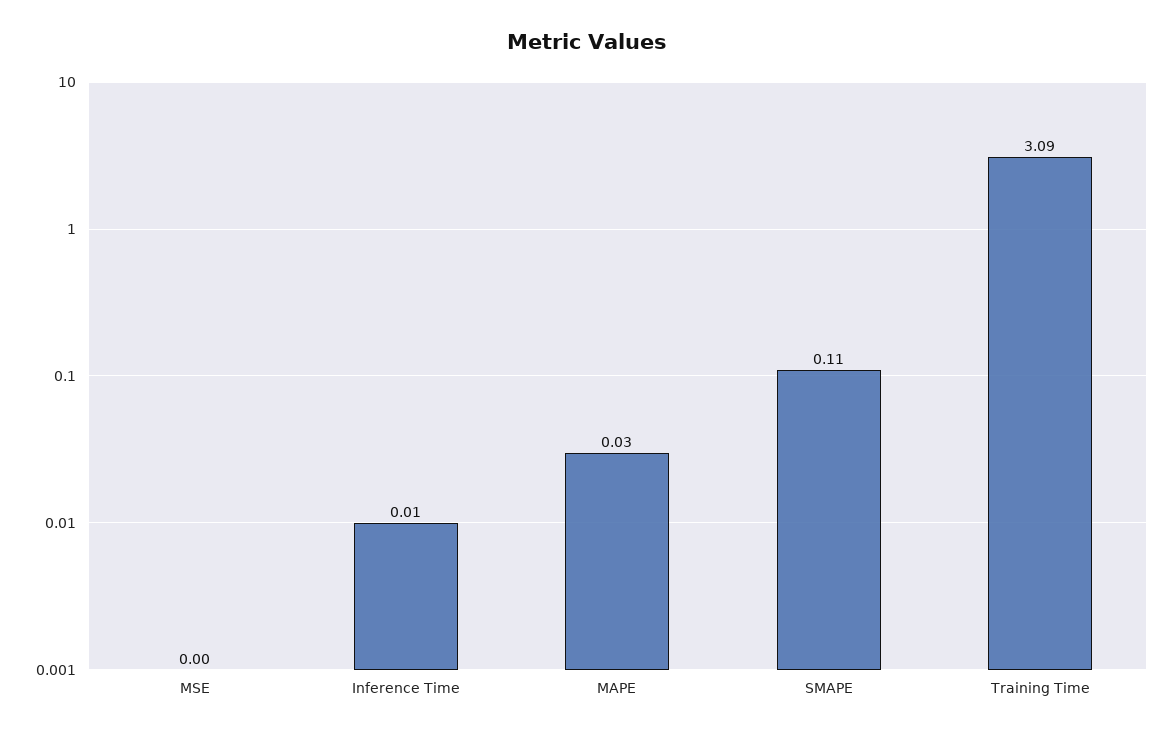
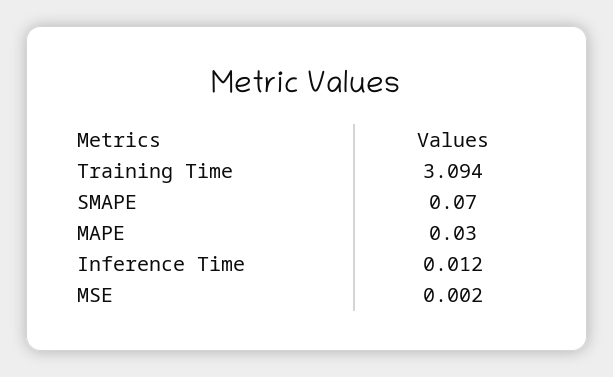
SMAPE: 0.11 -> 0.07

